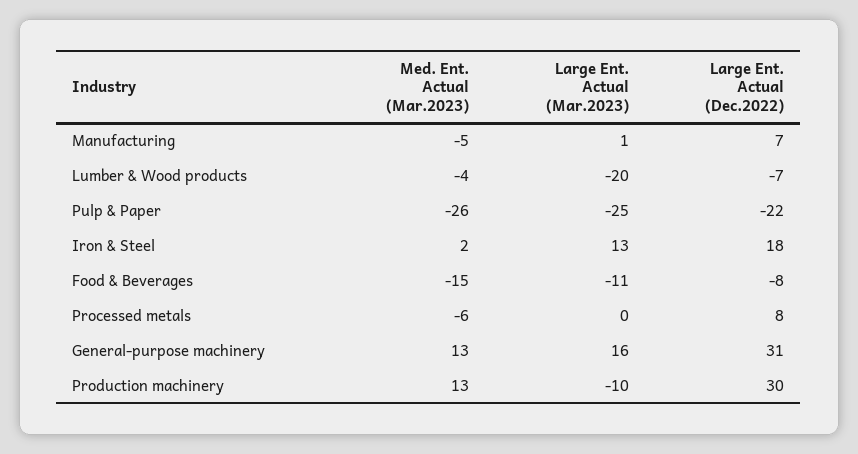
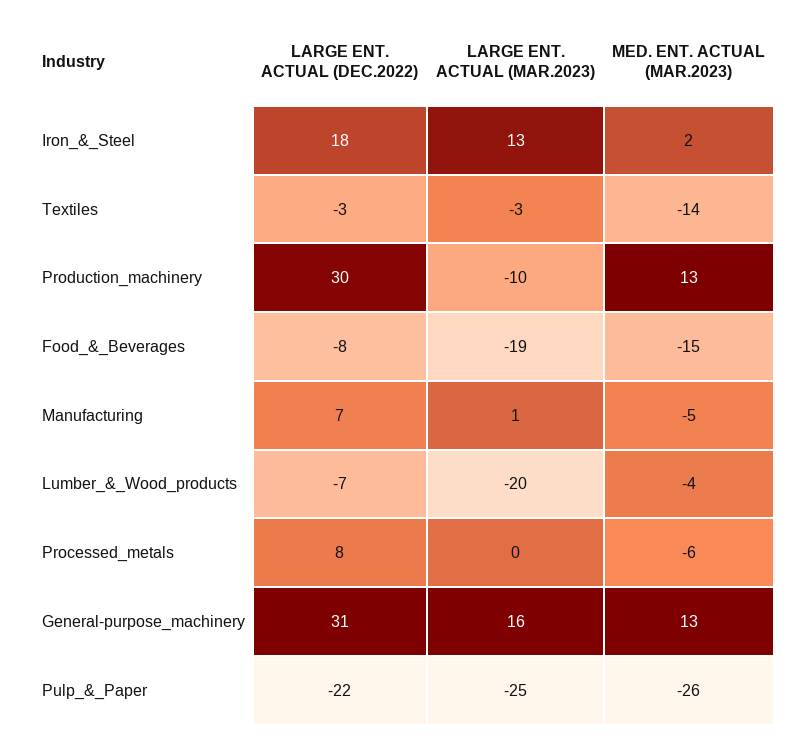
Large Ent. Actual (Mar.2023), Food & Beverages: -11 -> -19
Large Ent. Actual (Dec.2022), Textiles: none -> -3
Large Ent. Actual (Mar.2023), Textiles: none -> -3
Med. Ent. Actual (Mar.2023), Textiles: none -> -14

